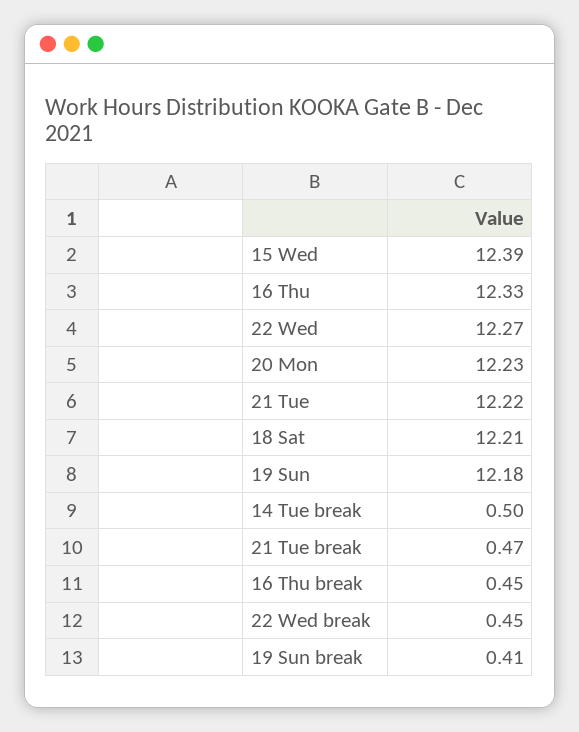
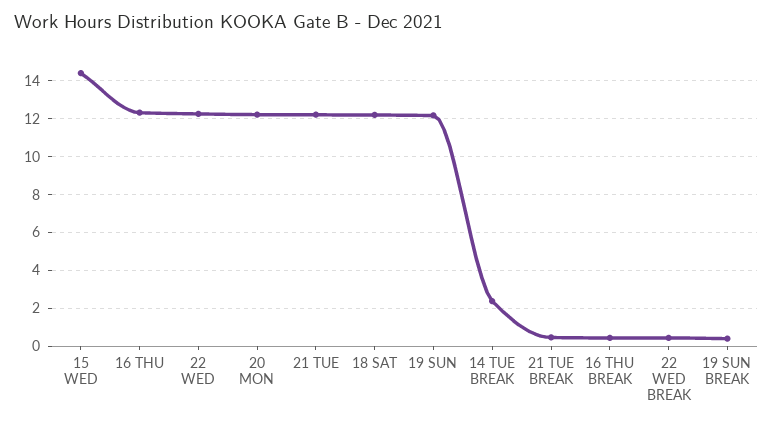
15 Wed: 12.39 -> 14.5
14 Tue break: 0.5 -> 2.5

